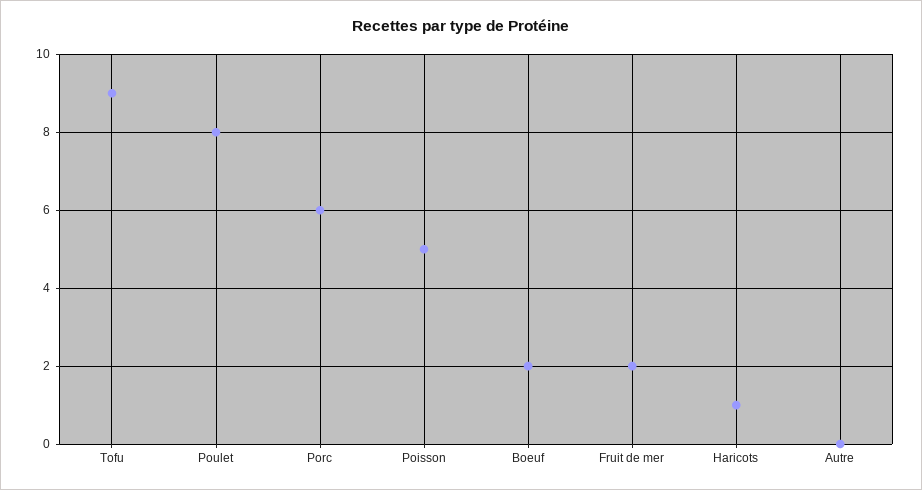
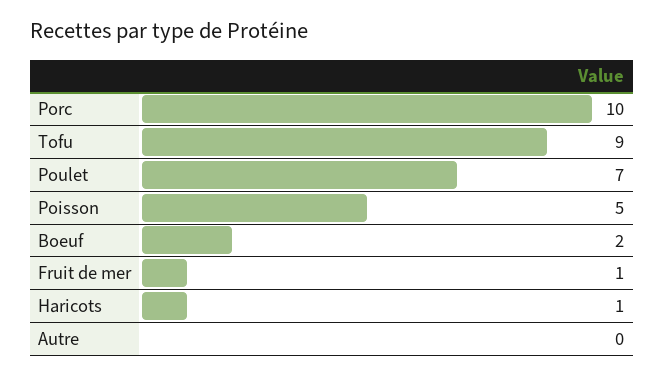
Poulet: 8 -> 7
Porc: 6 -> 10
Fruit de mer: 2 -> 1

